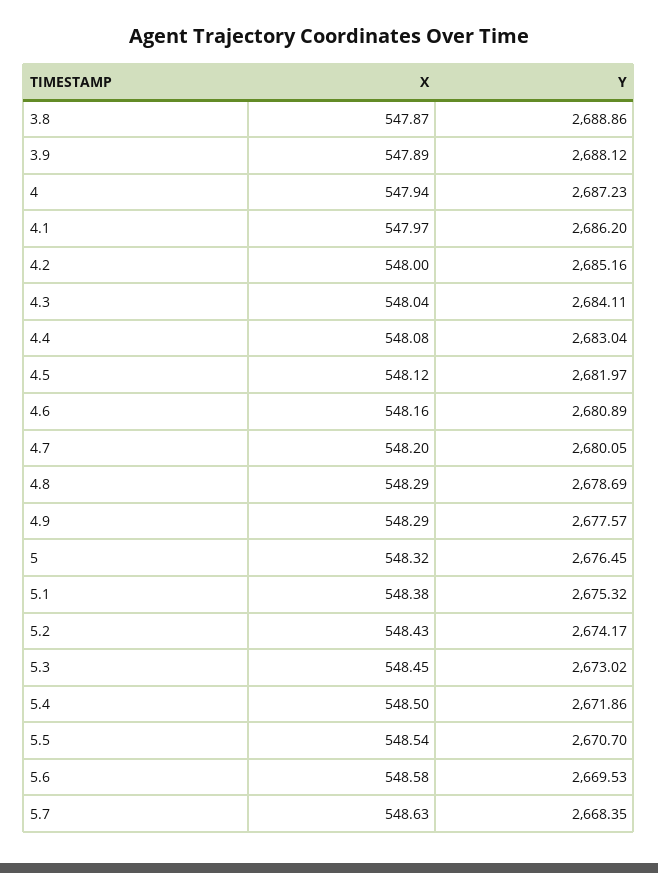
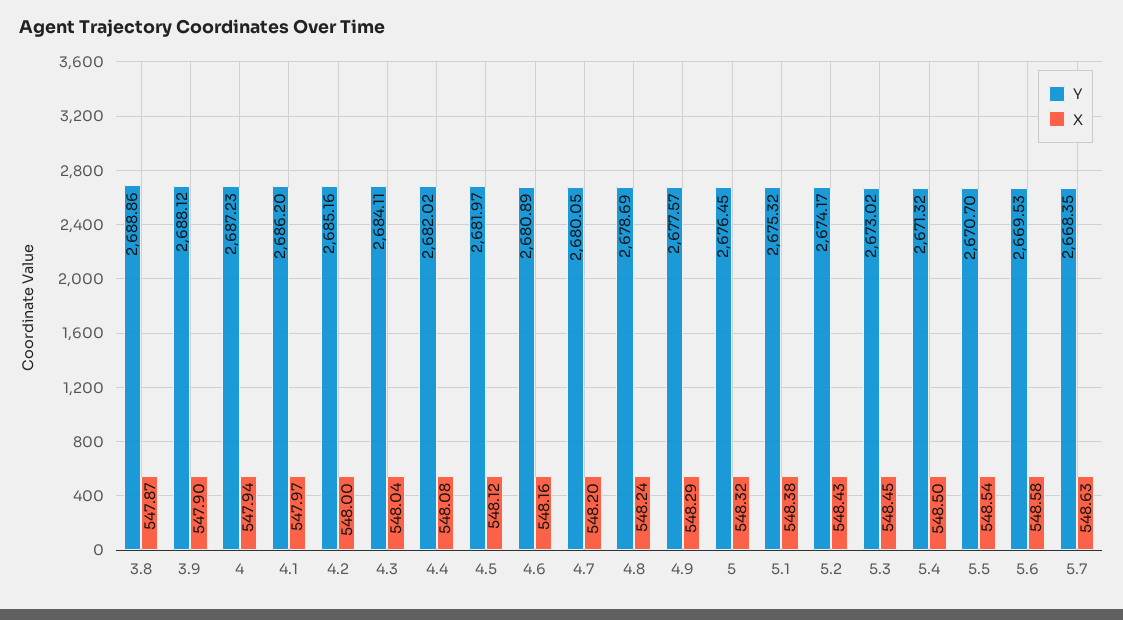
X, 3.9: 547.89 -> 547.9
Y, 4.4: 2683.04 -> 2682.02
X, 4.8: 548.29 -> 548.24
Y, 5.4: 2671.86 -> 2671.32

